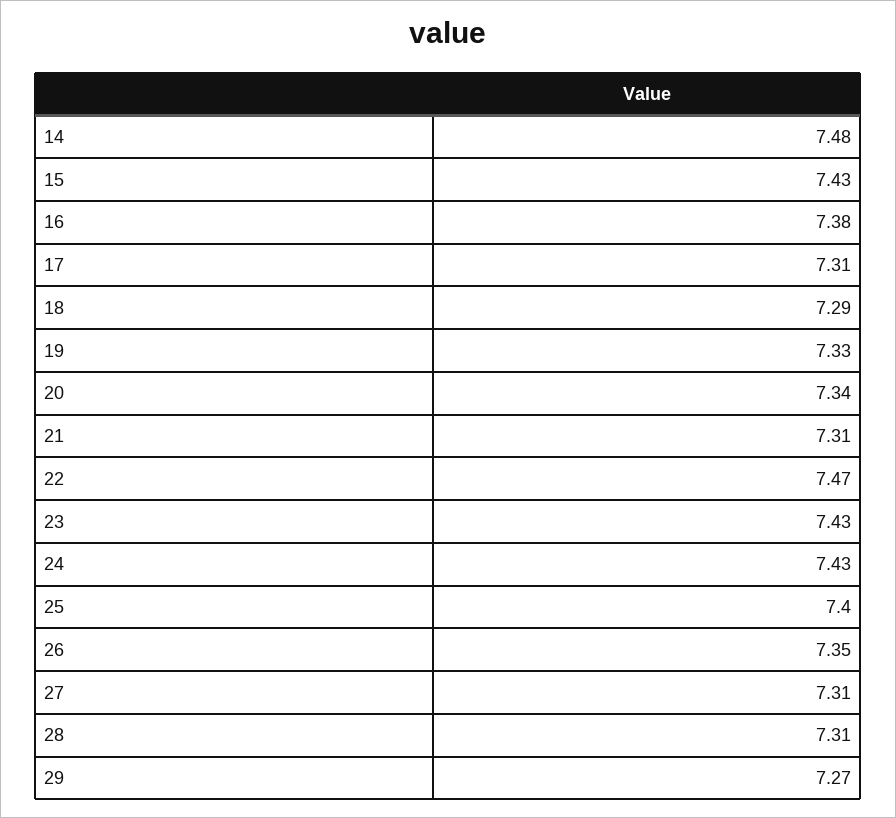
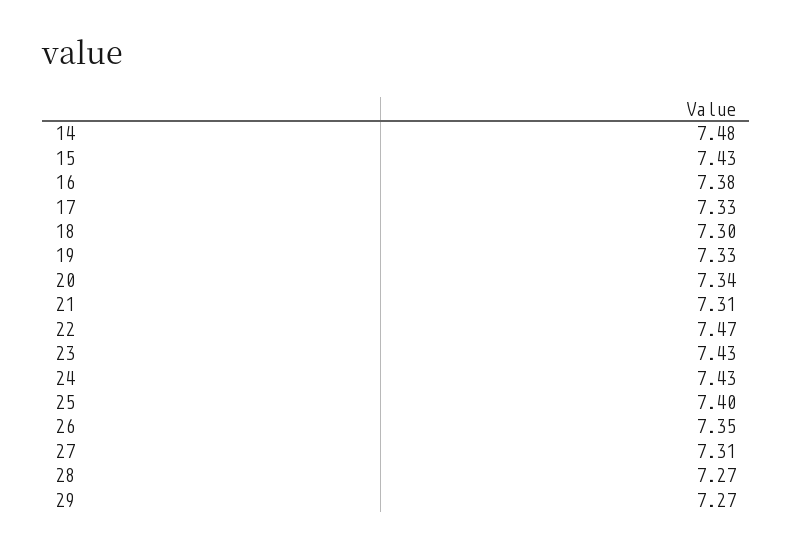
17: 7.31 -> 7.33
18: 7.29 -> 7.3
28: 7.31 -> 7.27

